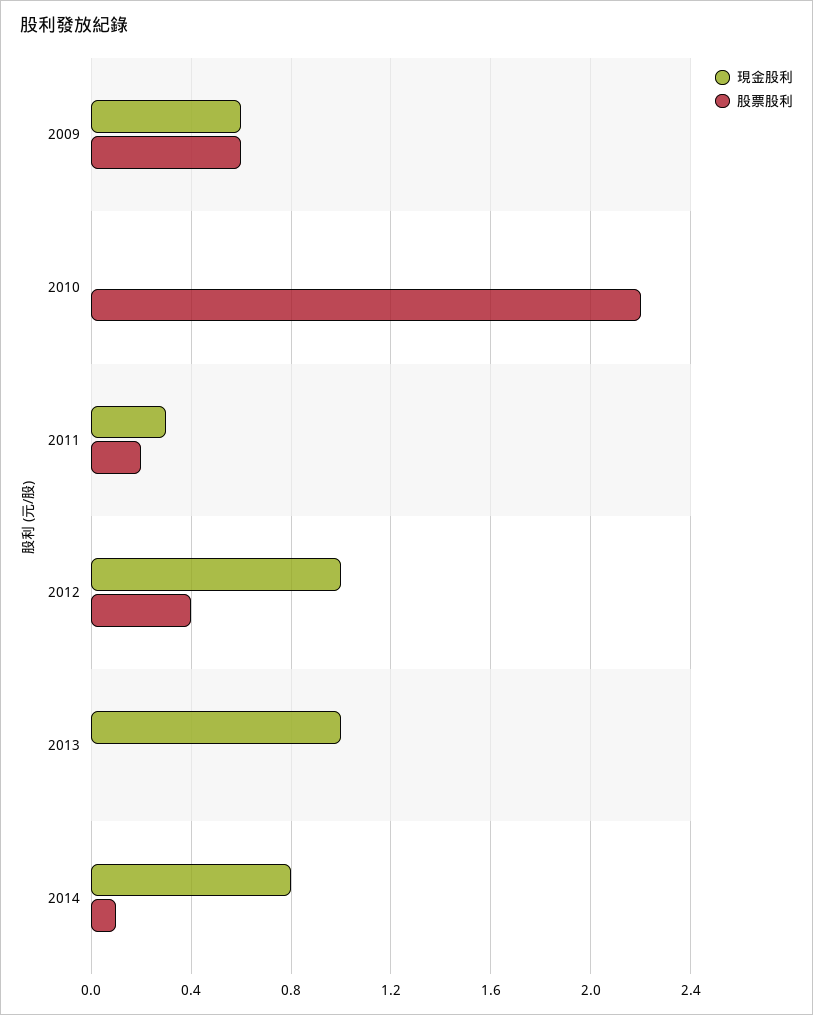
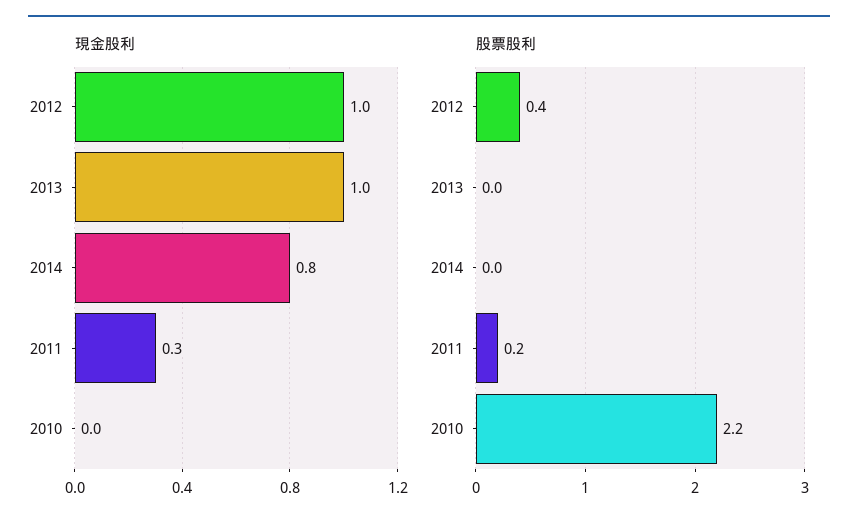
現金股利, 2009: 0.6 -> none
股票股利, 2009: 0.6 -> none
股票股利, 2014: 0.1 -> 0

